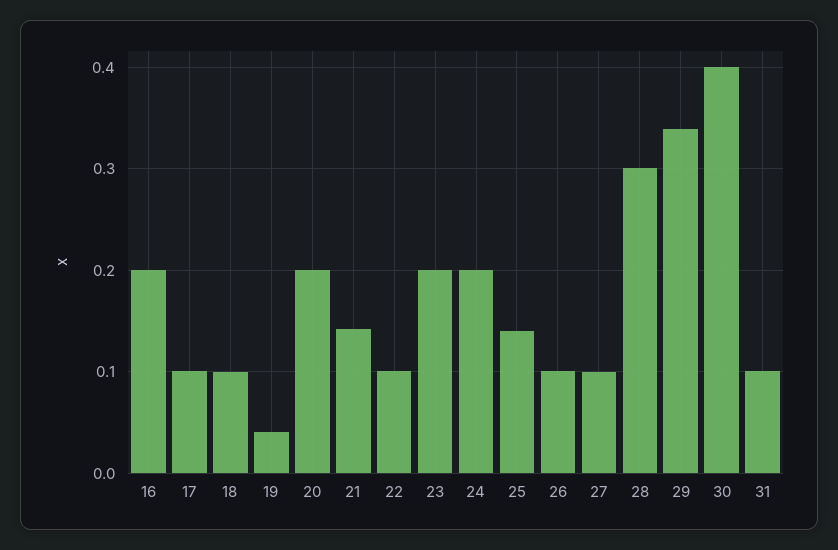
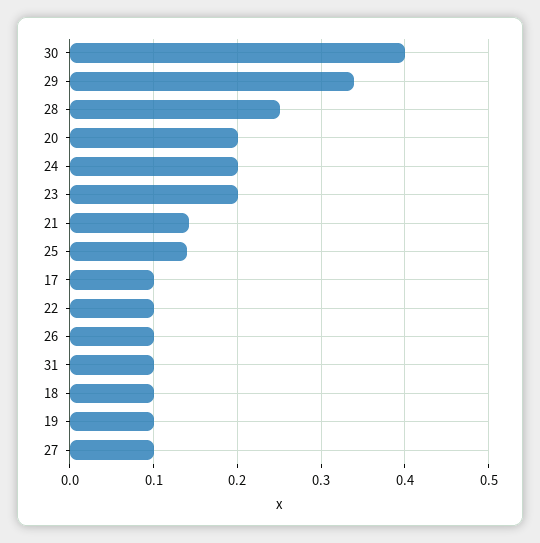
16: 0.2 -> none
19: 0.04 -> 0.1
28: 0.3 -> 0.25

